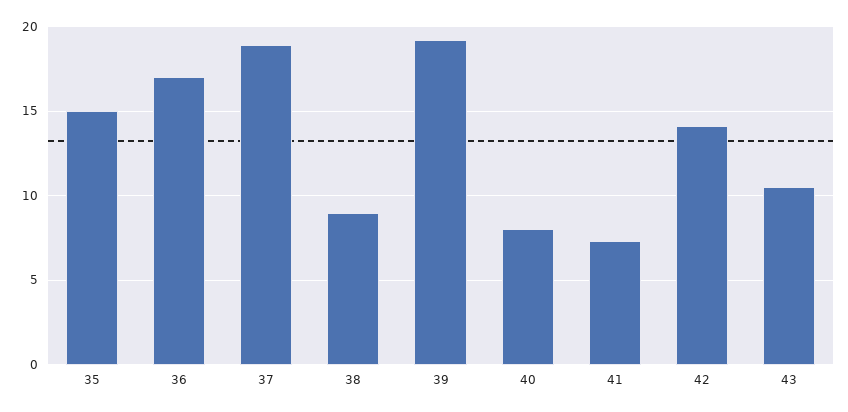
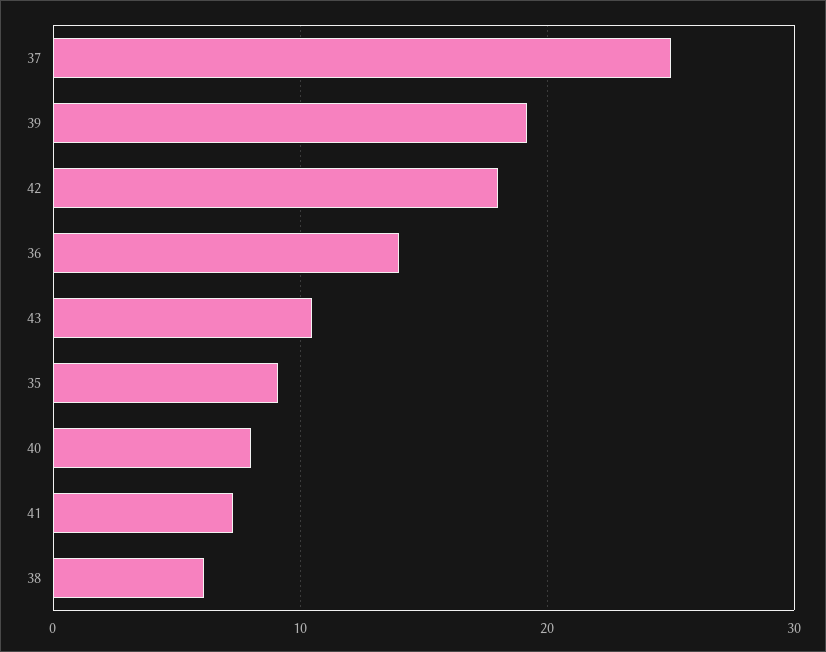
35: 15 -> 9
36: 17 -> 14
37: 19 -> 25
38: 9 -> 6
42: 14 -> 18

